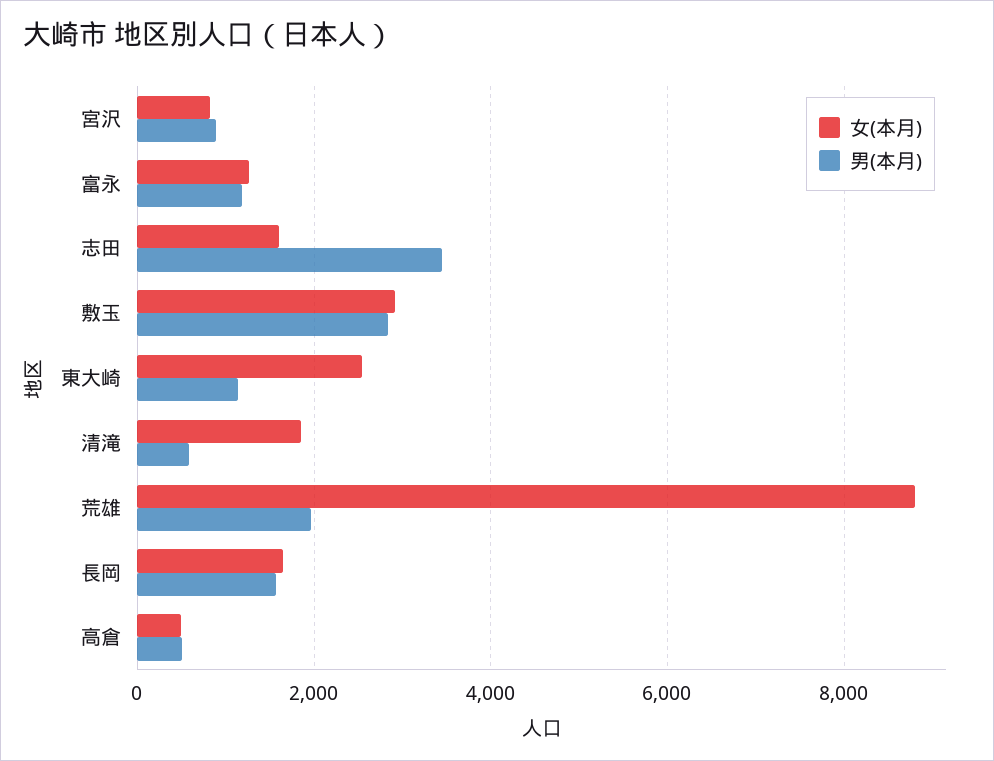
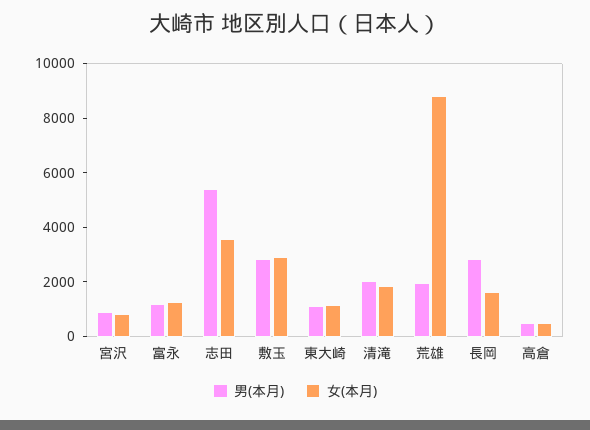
女(本月), 志田: 1600 -> 3500
男(本月), 志田: 3400 -> 5500
女(本月), 東大崎: 2600 -> 1000
男(本月), 清滝: 600 -> 2000
男(本月), 長岡: 1600 -> 3000

